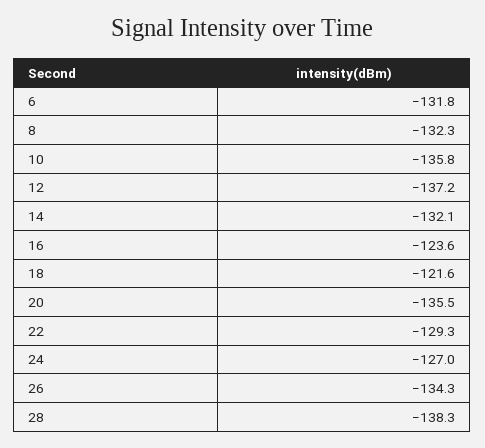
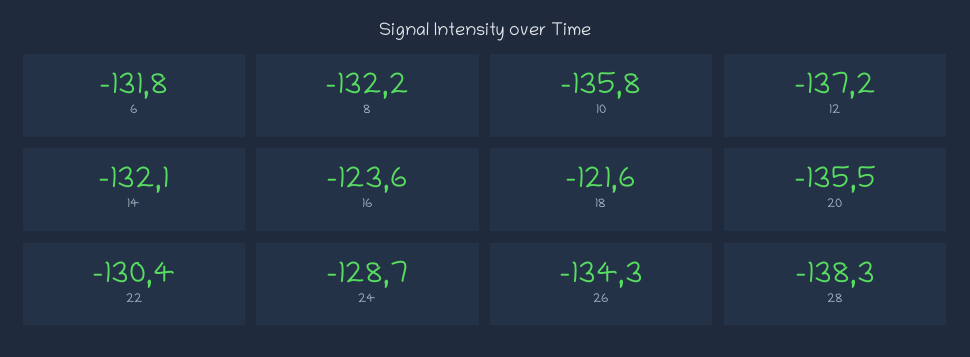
8: -132.3 -> -132.2
22: -129.3 -> -130.4
24: -127 -> -128.7

